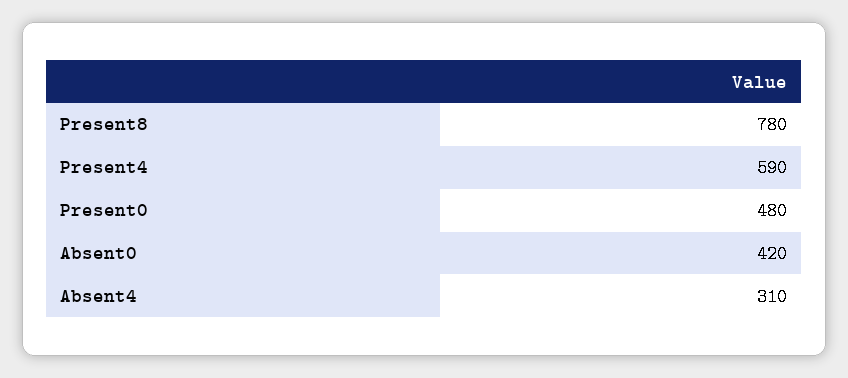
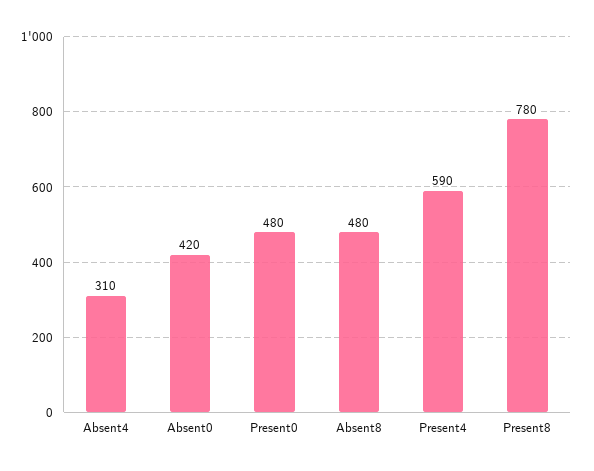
Absent8: none -> 480

